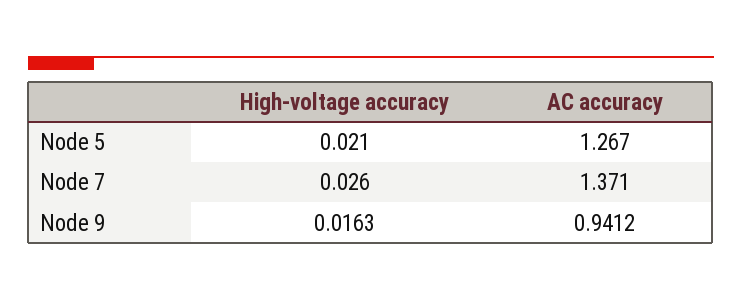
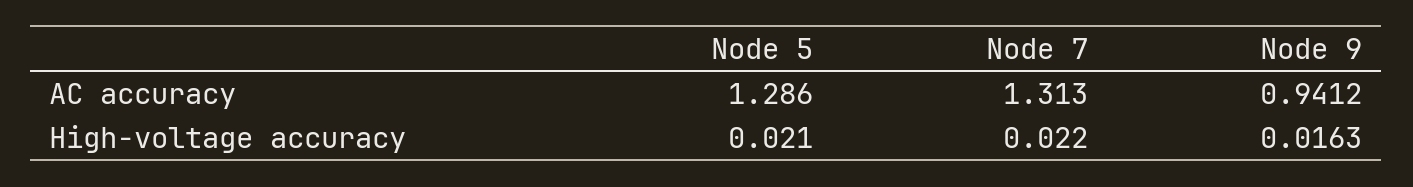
AC accuracy, Node 5: 1.267 -> 1.286
High-voltage accuracy, Node 7: 0.026 -> 0.022
AC accuracy, Node 7: 1.371 -> 1.313

